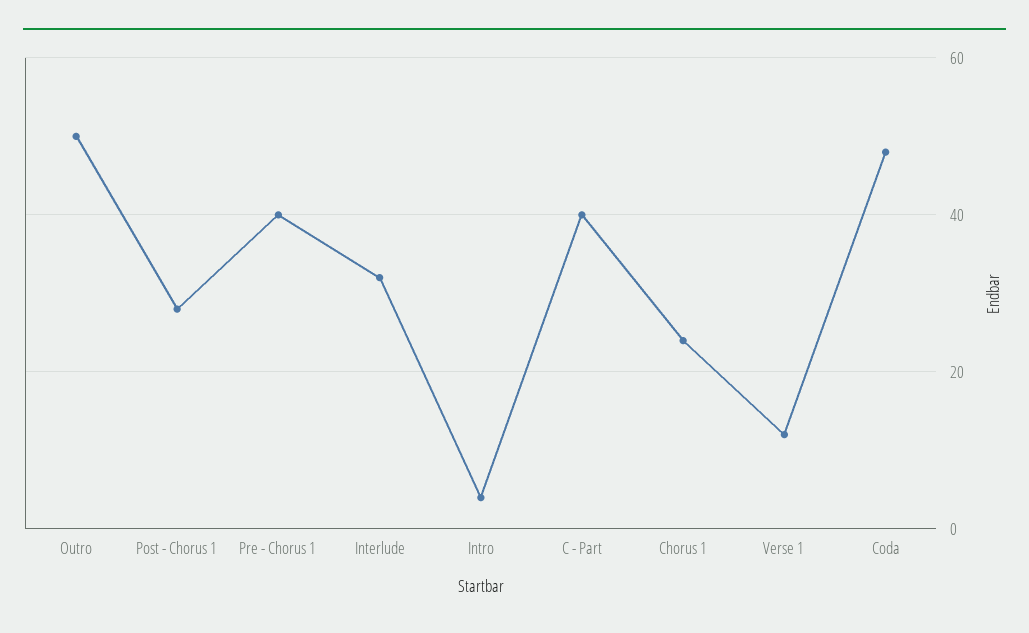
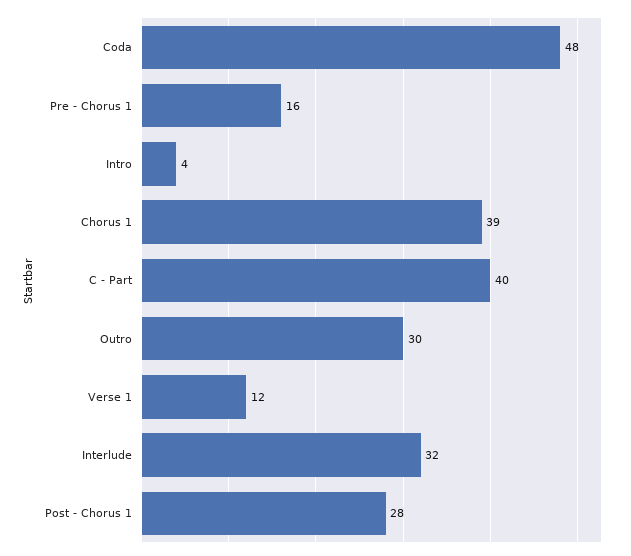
Outro: 50 -> 30
Pre - Chorus 1: 40 -> 16
Chorus 1: 25 -> 39

